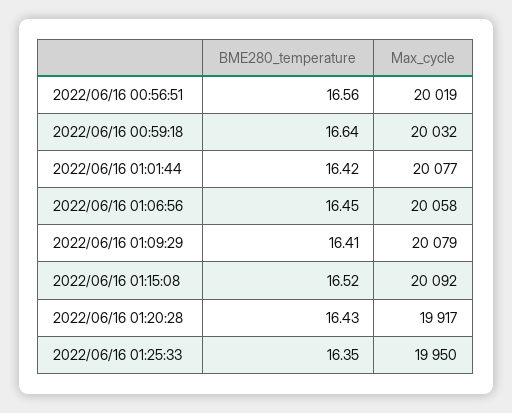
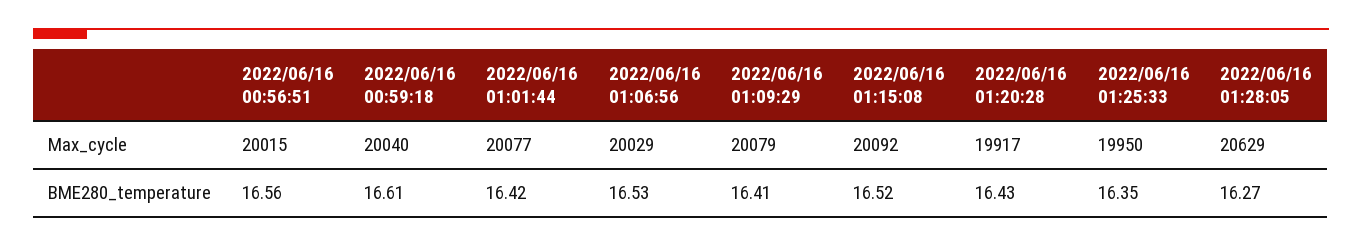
Max_cycle, 2022/06/16 00:56:51: 20019 -> 20015
BME280_temperature, 2022/06/16 00:59:18: 16.64 -> 16.61
Max_cycle, 2022/06/16 00:59:18: 20032 -> 20040
BME280_temperature, 2022/06/16 01:06:56: 16.45 -> 16.53
Max_cycle, 2022/06/16 01:06:56: 20058 -> 20029
Max_cycle, 2022/06/16 01:28:05: none -> 20629
BME280_temperature, 2022/06/16 01:28:05: none -> 16.27

